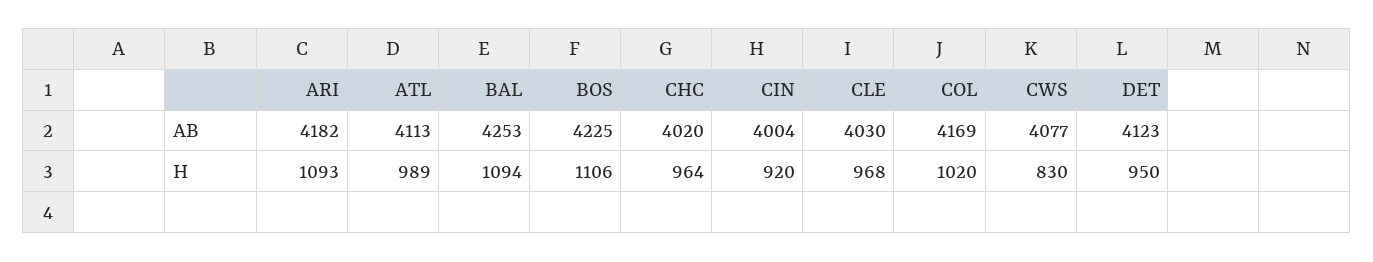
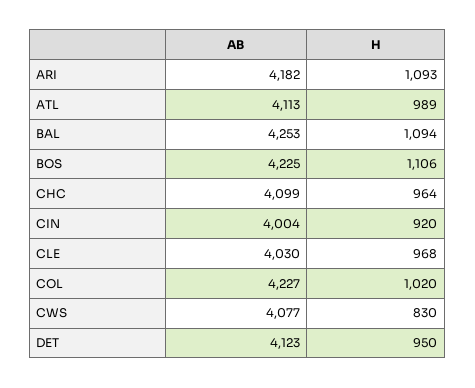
CHC, AB: 4020 -> 4099
COL, AB: 4169 -> 4227

